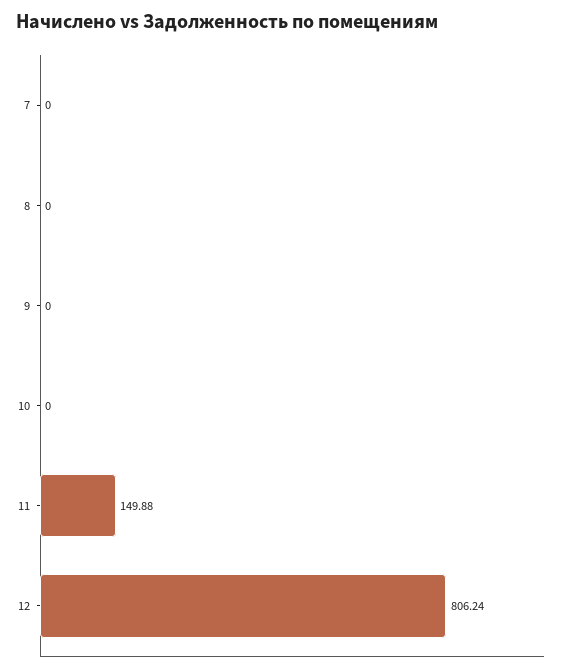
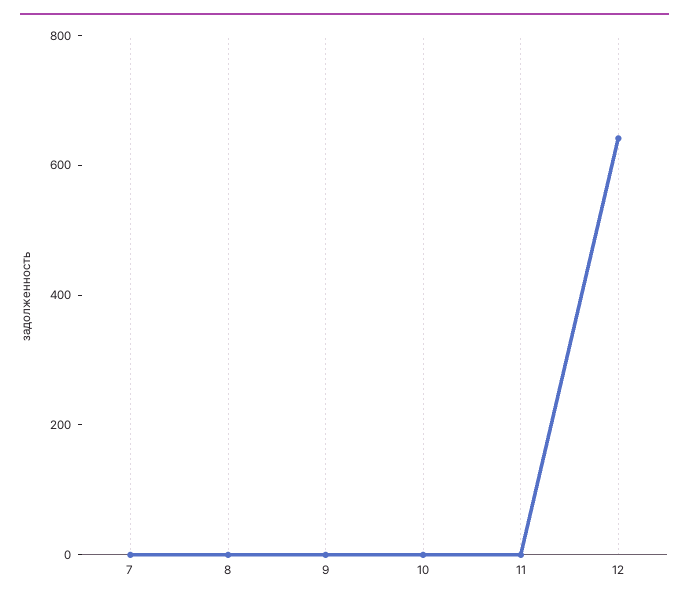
11: 149.88 -> 0
12: 806.24 -> 650

